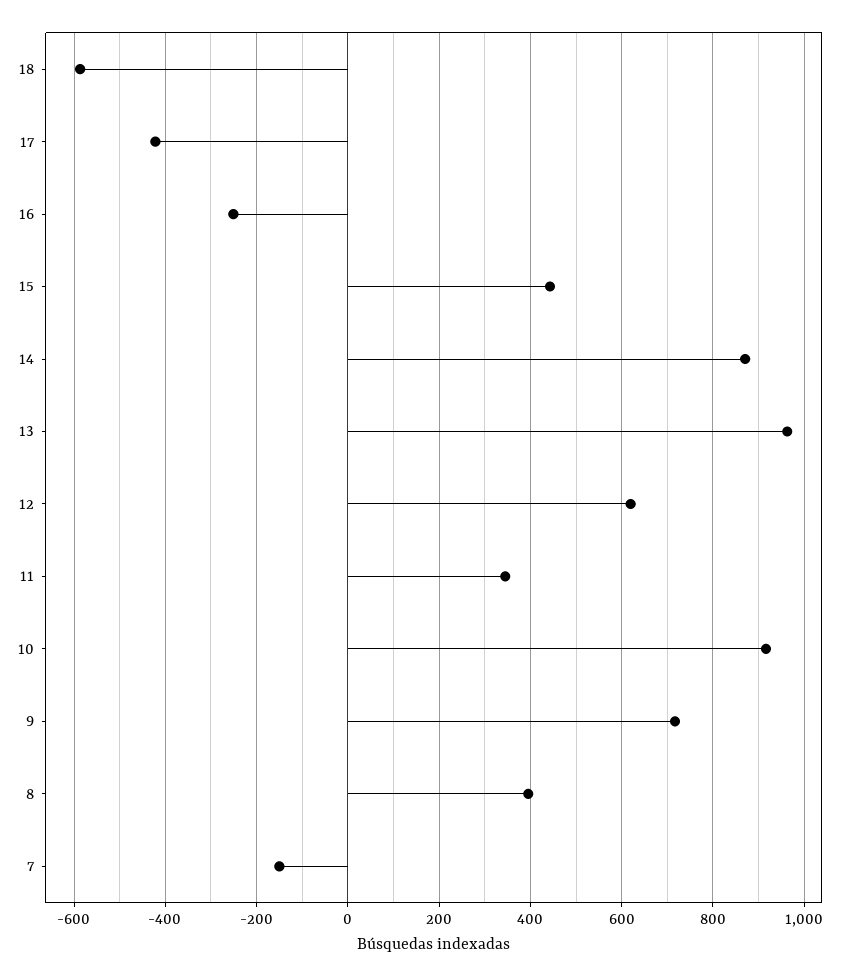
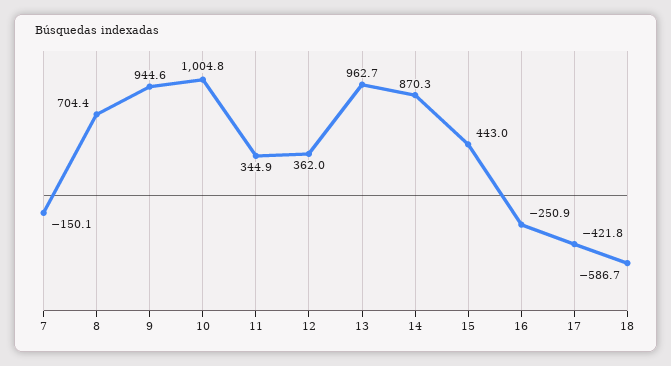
12: 620 -> 362
10: 920 -> 1004.8
9: 720 -> 944.6
8: 400 -> 704.4

